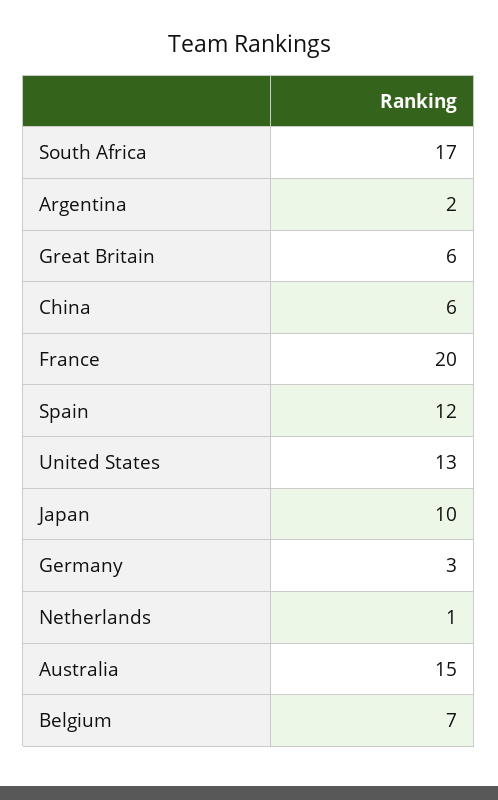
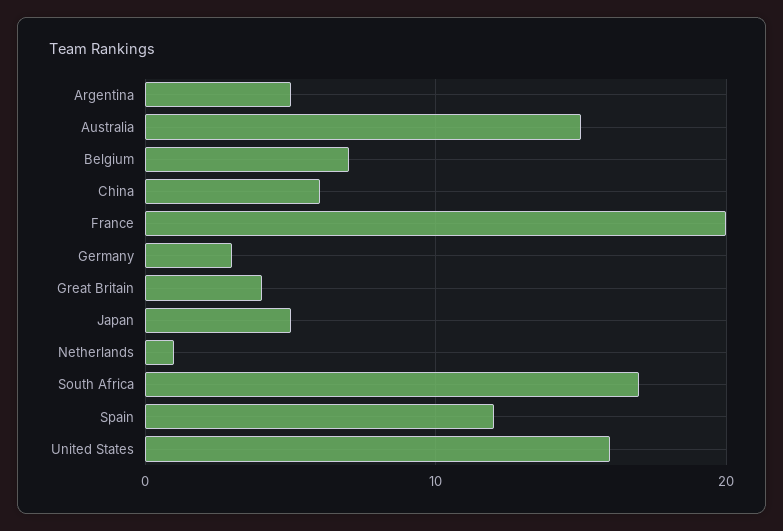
Argentina: 2 -> 5
Great Britain: 6 -> 4
United States: 13 -> 16
Japan: 10 -> 5

